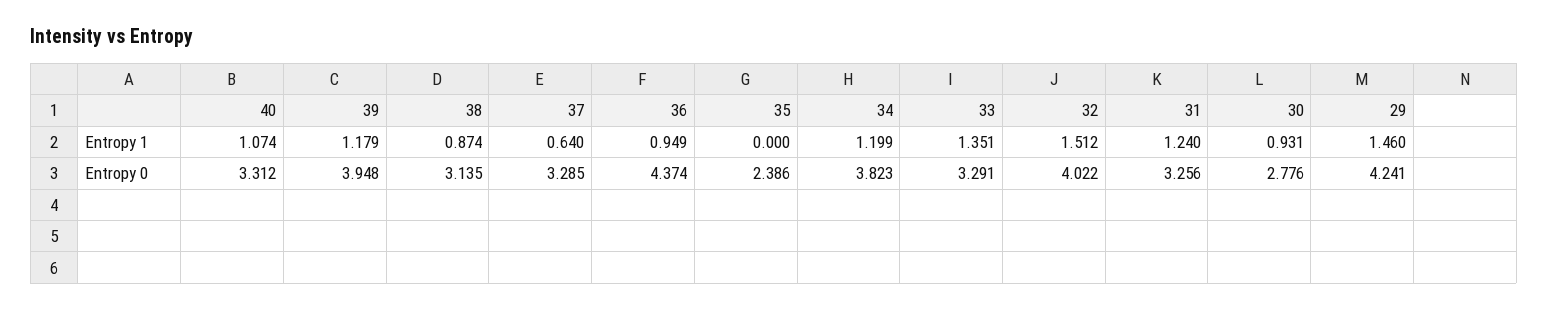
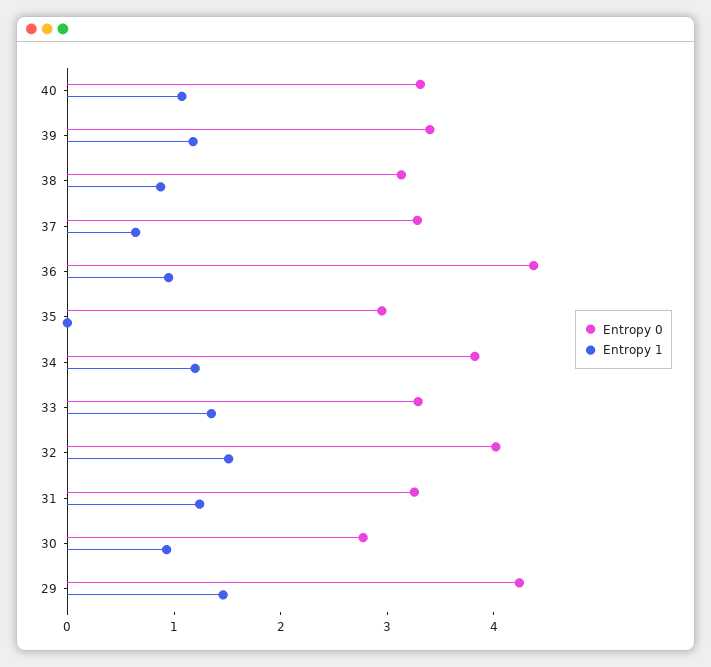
Entropy 0, 39: 3.948 -> 3.4
Entropy 0, 35: 2.386 -> 3

